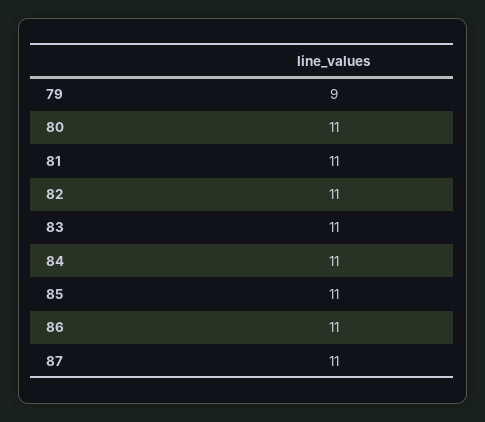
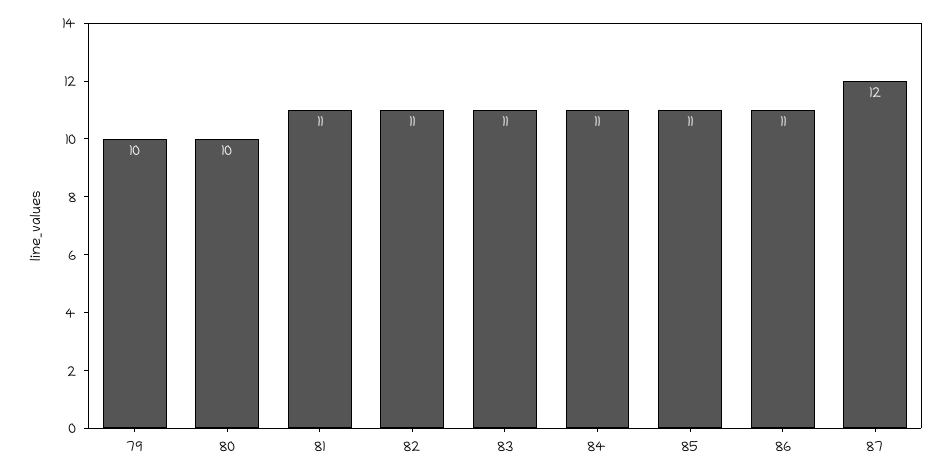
79: 9 -> 10
80: 11 -> 10
87: 11 -> 12

